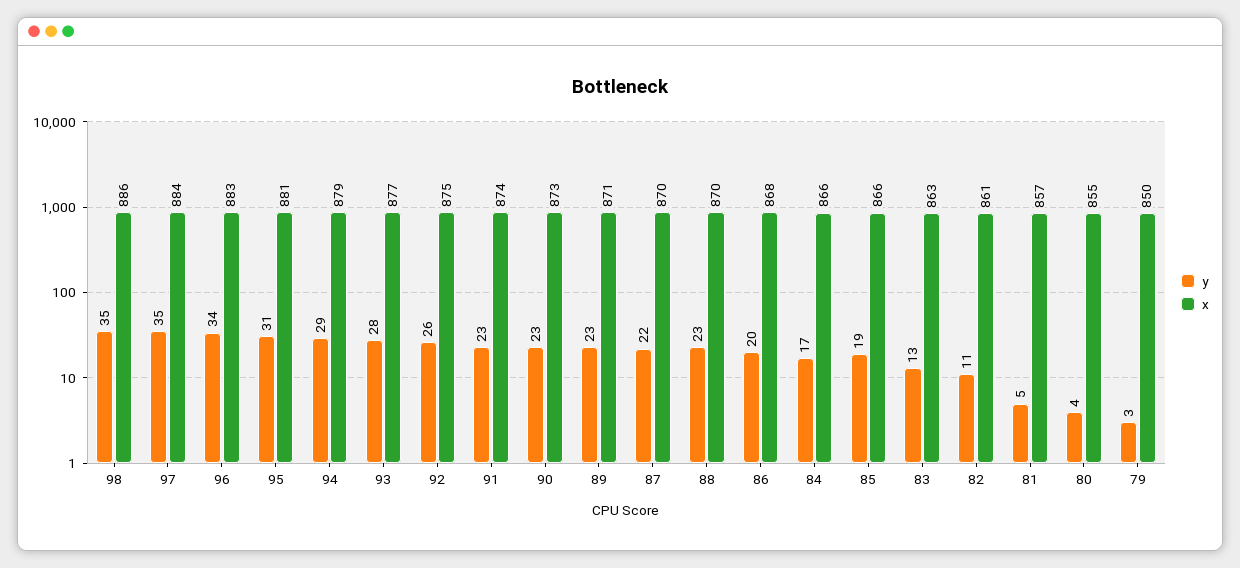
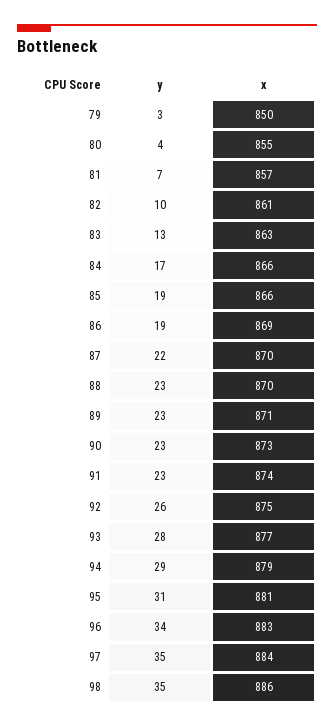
y, 86: 20 -> 19
x, 86: 868 -> 869
y, 82: 11 -> 10
y, 81: 5 -> 7

